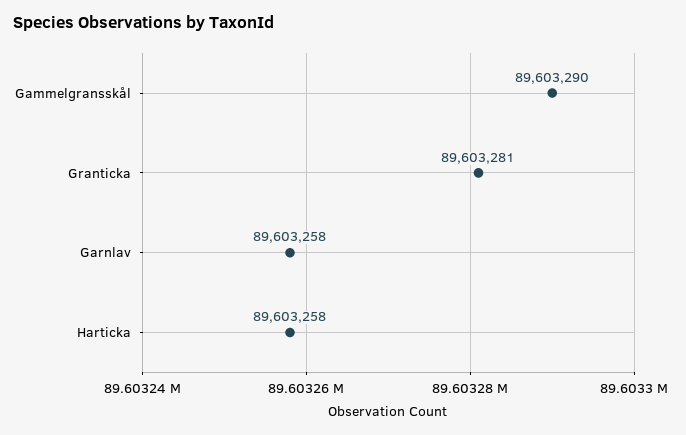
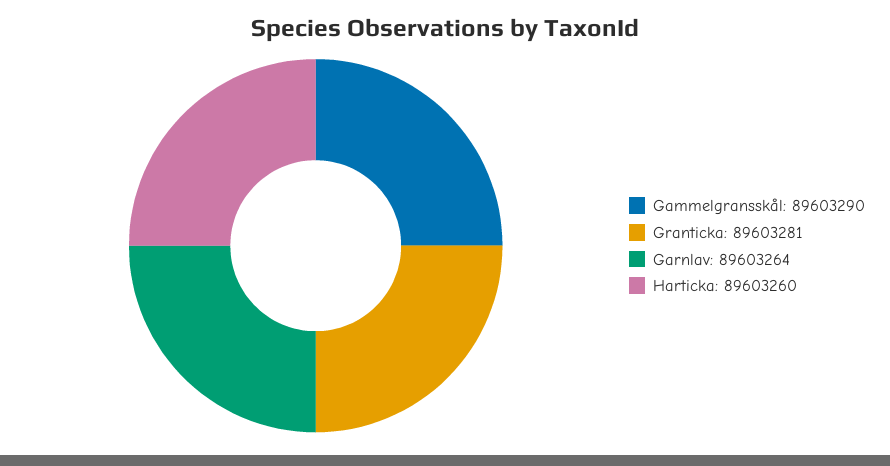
Garnlav: 89603258 -> 89603264
Harticka: 89603258 -> 89603260

